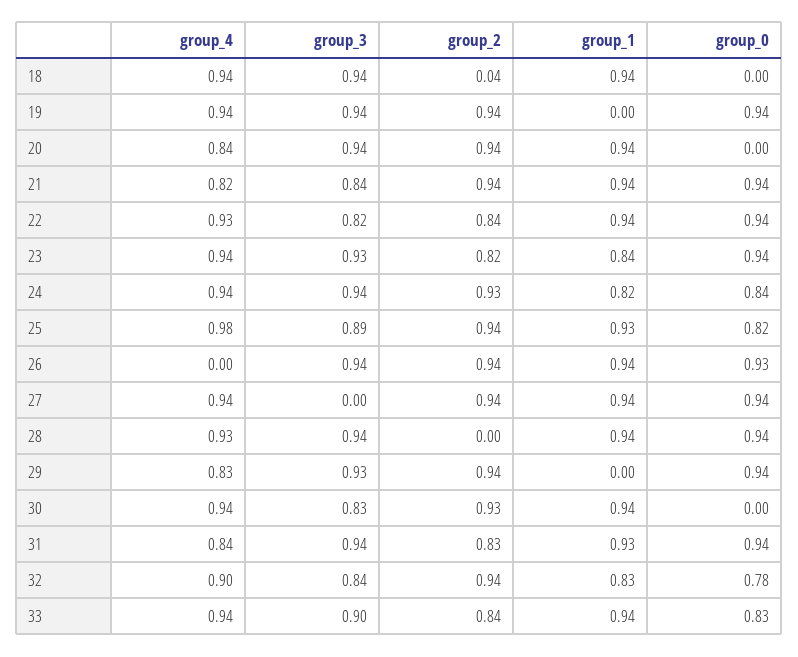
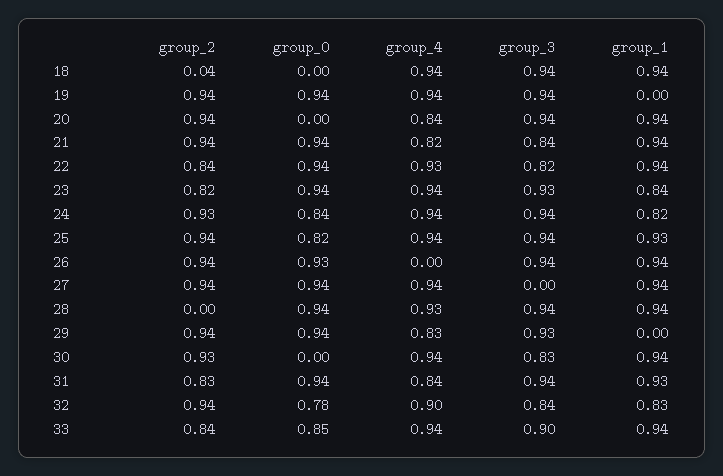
group_4, 25: 0.98 -> 0.94
group_3, 25: 0.89 -> 0.94
group_0, 33: 0.83 -> 0.85

